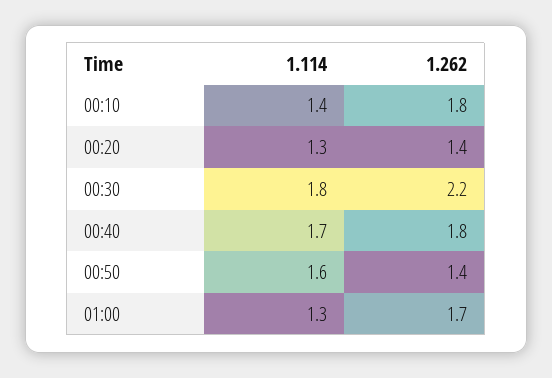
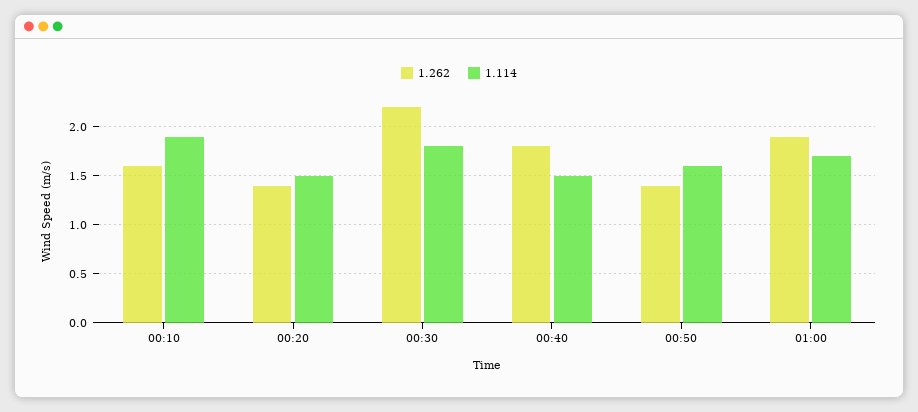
1.114, 00:10: 1.4 -> 1.9
1.262, 00:10: 1.8 -> 1.6
1.114, 00:20: 1.3 -> 1.5
1.114, 00:40: 1.7 -> 1.5
1.114, 01:00: 1.3 -> 1.7
1.262, 01:00: 1.7 -> 1.9

